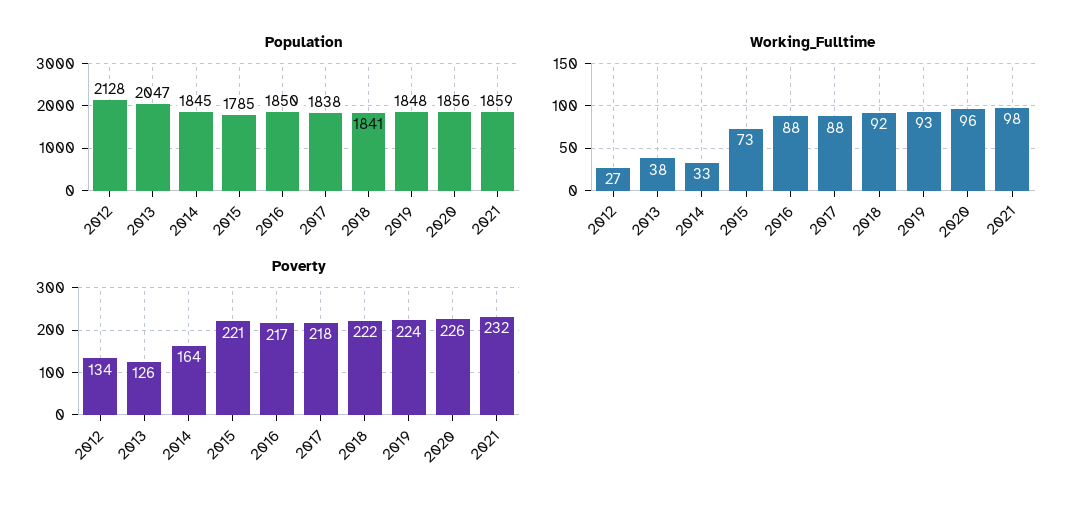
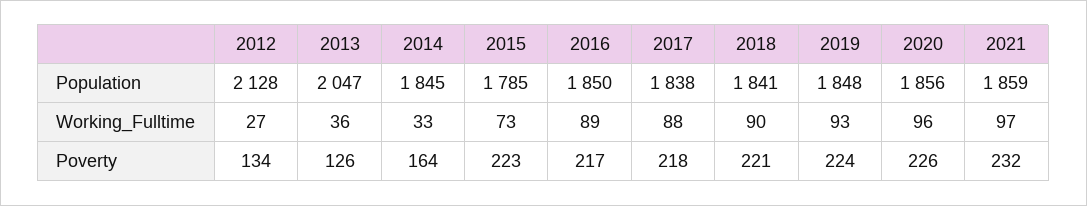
Working_Fulltime, 2013: 38 -> 36
Working_Fulltime, 2016: 88 -> 89
Working_Fulltime, 2018: 92 -> 90
Working_Fulltime, 2021: 98 -> 97
Poverty, 2015: 221 -> 223
Poverty, 2018: 222 -> 221

